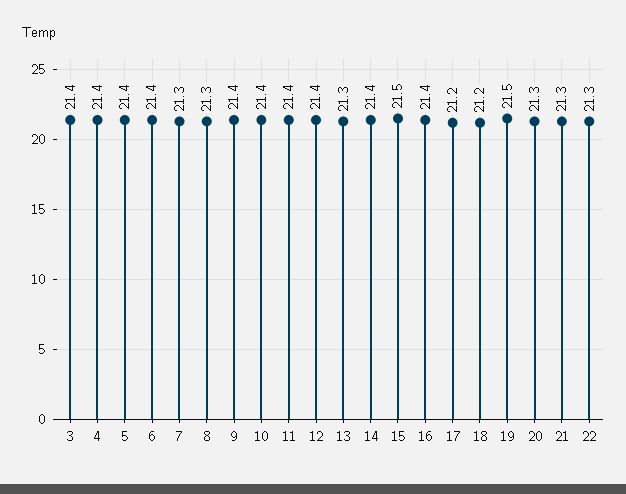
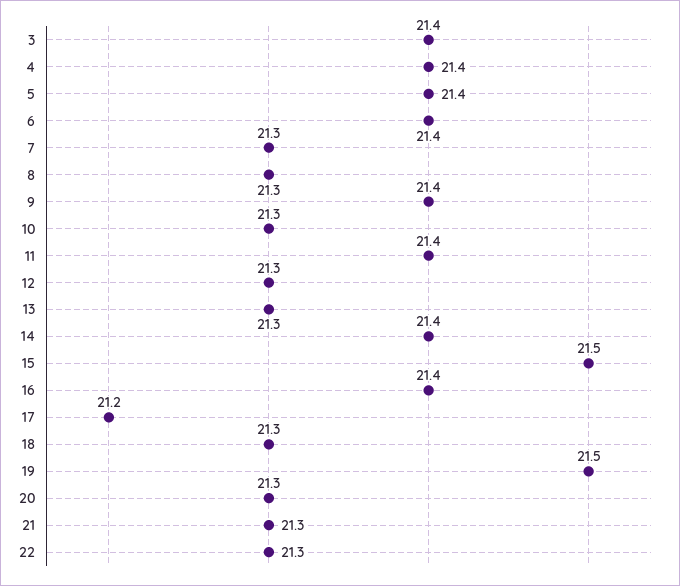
10: 21.4 -> 21.3
12: 21.4 -> 21.3
18: 21.2 -> 21.3

